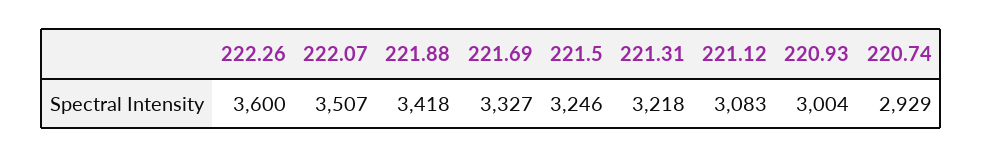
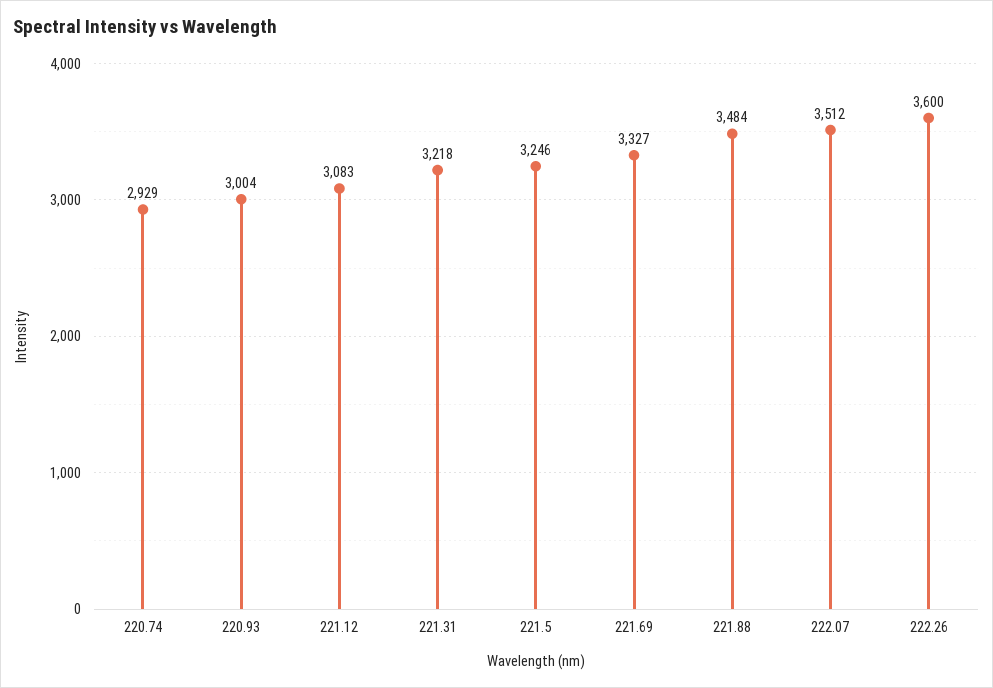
222.07: 3507 -> 3512
221.88: 3418 -> 3484

